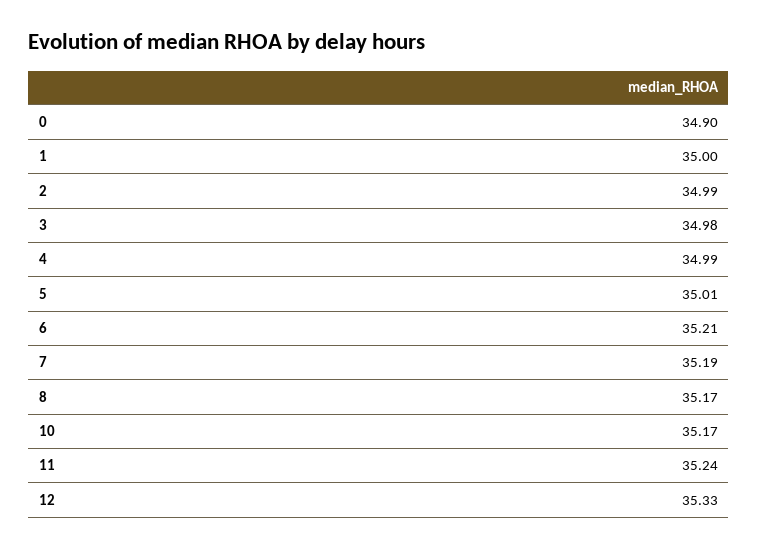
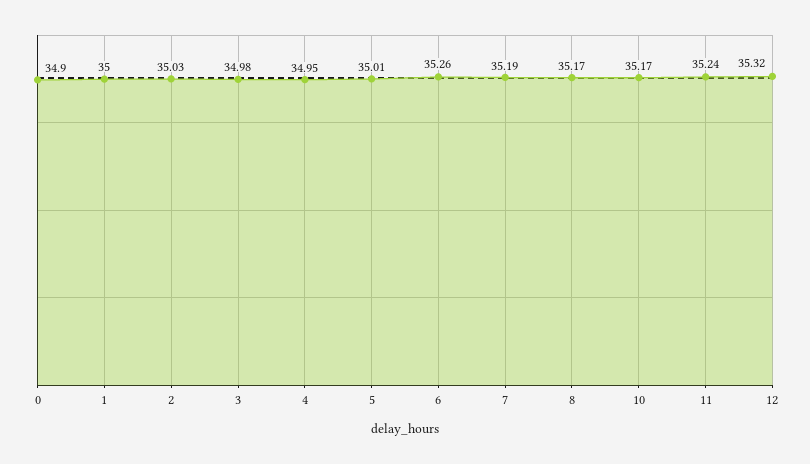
2: 34.99 -> 35.03
4: 34.99 -> 34.95
6: 35.21 -> 35.26
12: 35.33 -> 35.32

